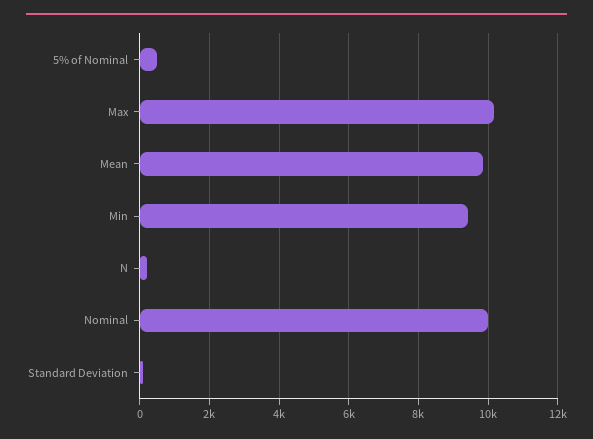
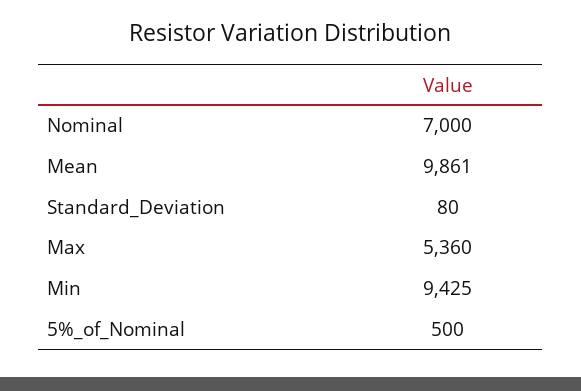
Max: 10200 -> 5360
N: 200 -> none
Nominal: 10000 -> 7000

